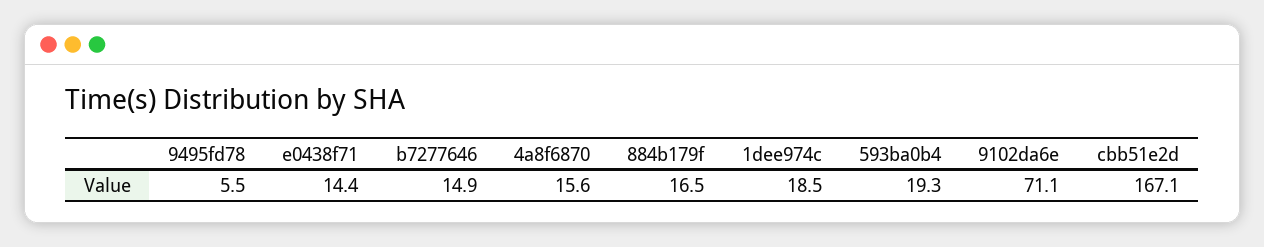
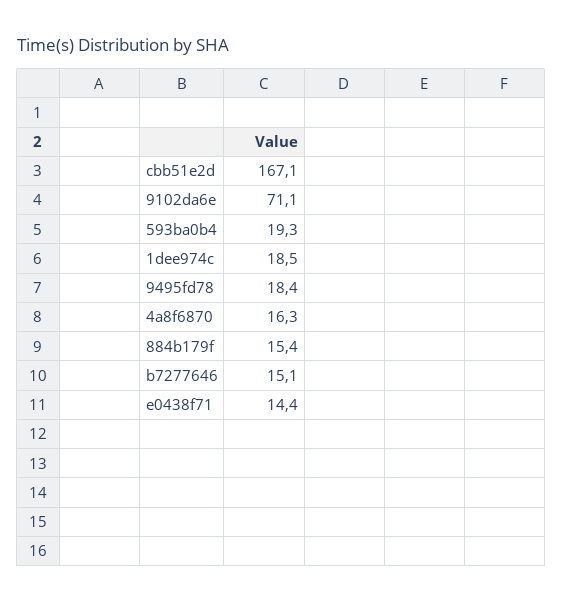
9495fd78: 5.5 -> 18.4
b7277646: 14.9 -> 15.1
4a8f6870: 15.6 -> 16.3
884b179f: 16.5 -> 15.4

